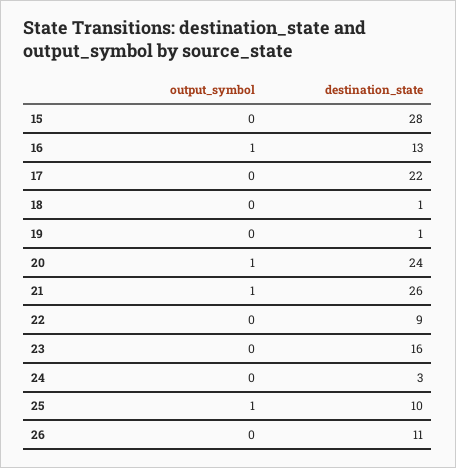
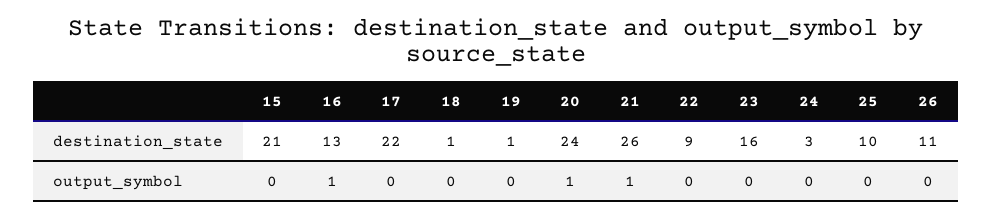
destination_state, 15: 28 -> 21
output_symbol, 25: 1 -> 0

